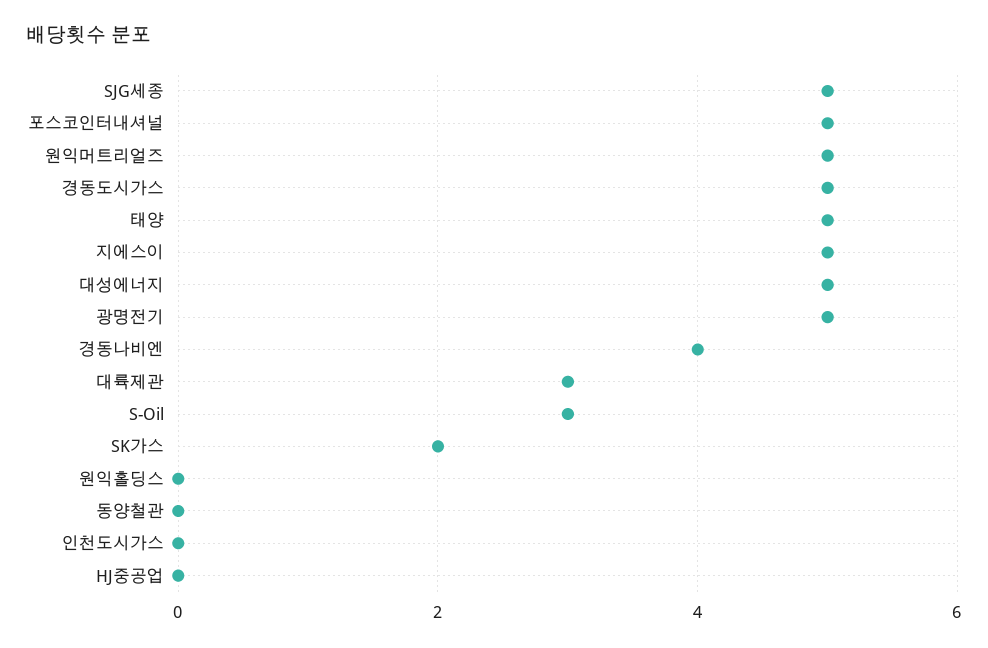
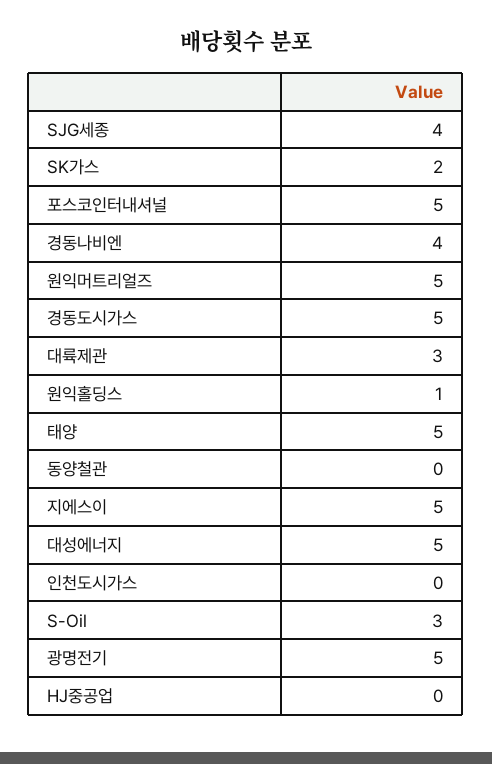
SJG세종: 5 -> 4
원익홀딩스: 0 -> 1

